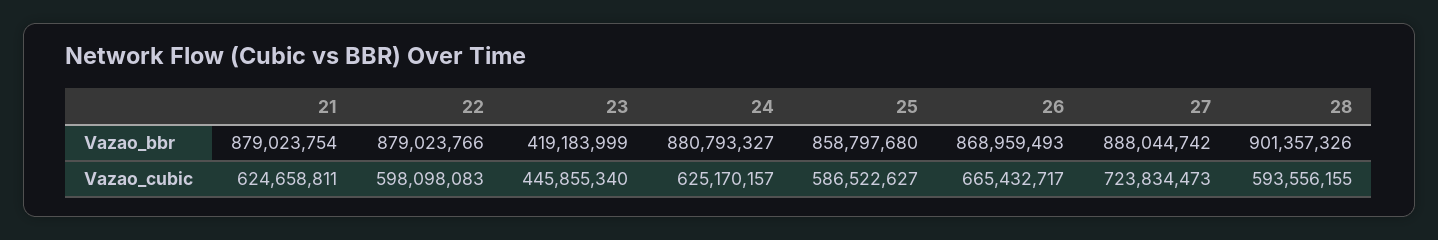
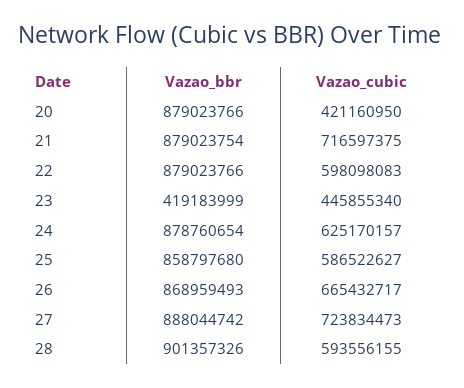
24, Vazao_bbr: 880793327 -> 878760654
21, Vazao_cubic: 624658811 -> 716597375
20, Vazao_bbr: none -> 879023766
20, Vazao_cubic: none -> 421160950

